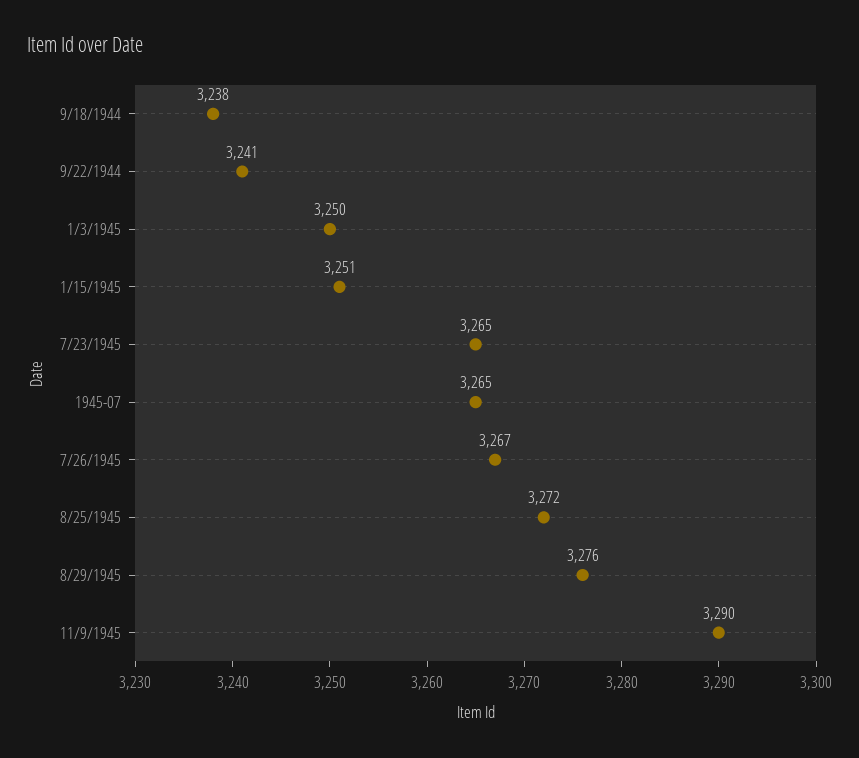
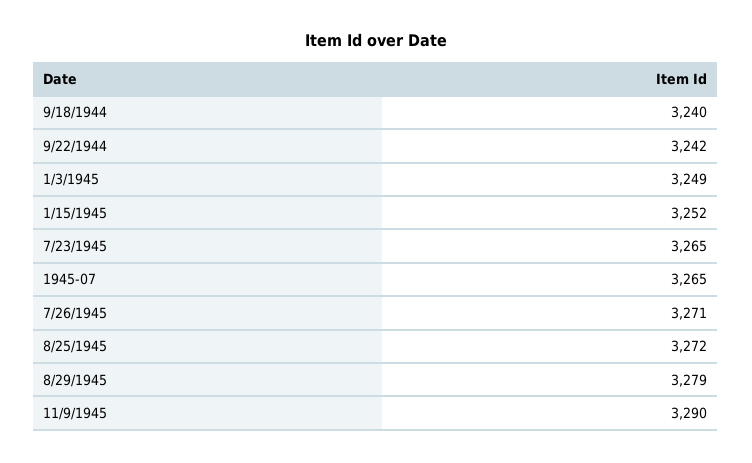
9/18/1944: 3238 -> 3240
9/22/1944: 3241 -> 3242
1/3/1945: 3250 -> 3249
1/15/1945: 3251 -> 3252
7/26/1945: 3267 -> 3271
8/29/1945: 3276 -> 3279

